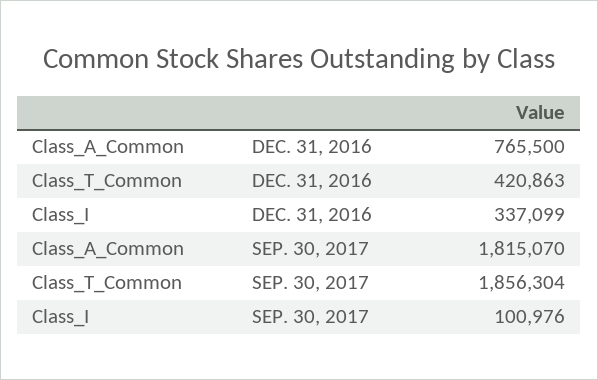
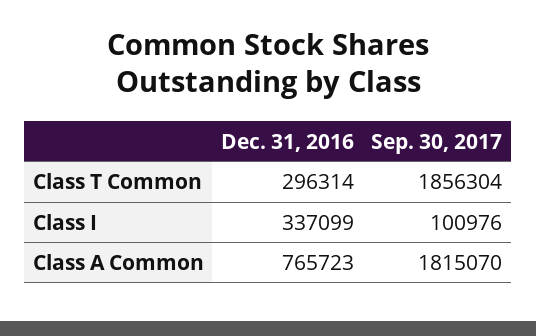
Class_A_Common, DEC. 31, 2016: 765500 -> 765723
Class_T_Common, DEC. 31, 2016: 420863 -> 296314

